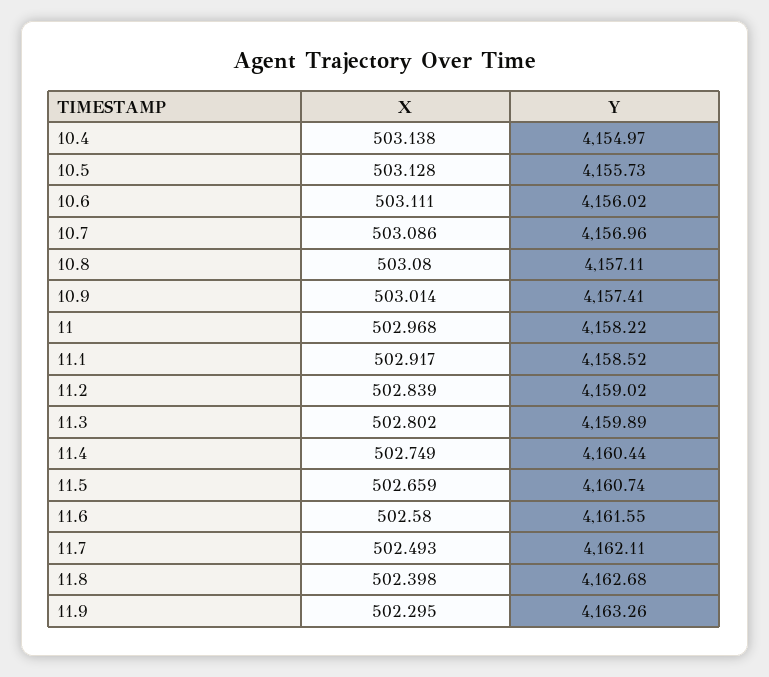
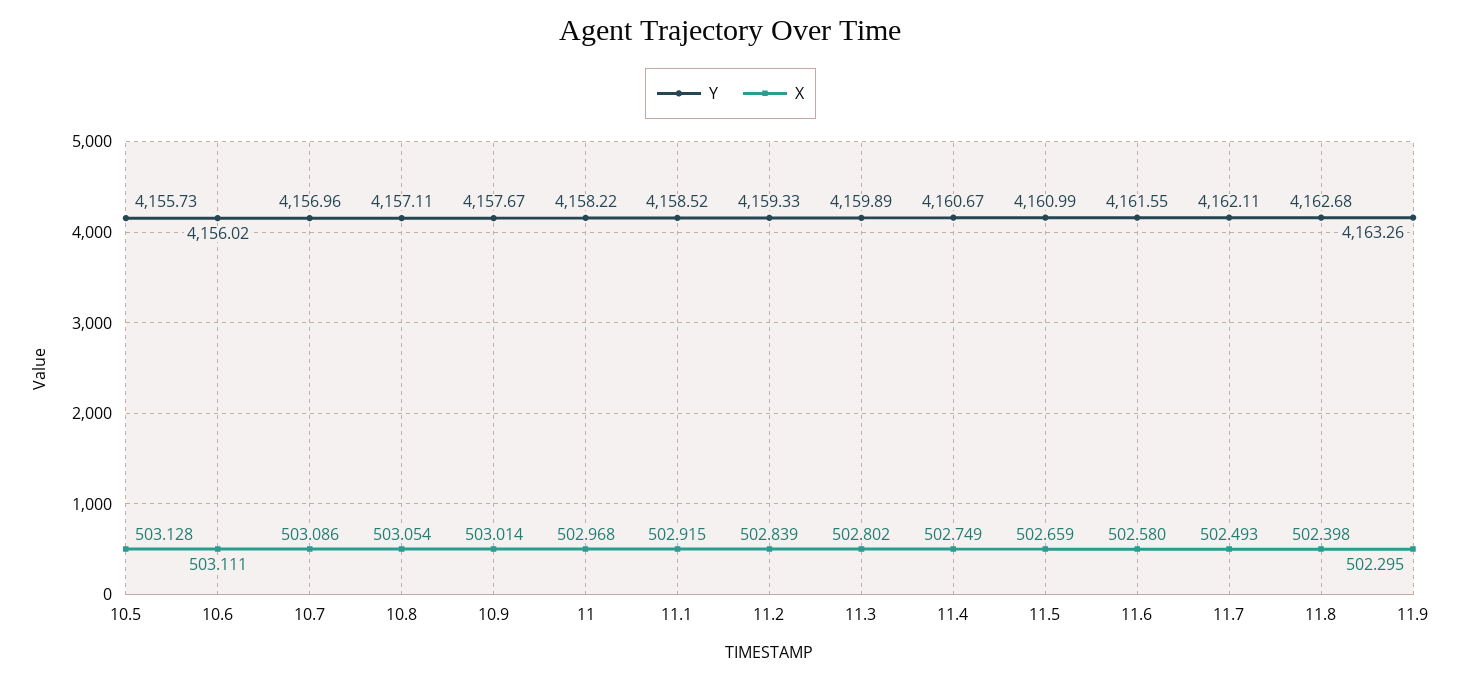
X, 10.4: 503.138 -> none
Y, 10.4: 4154.97 -> none
X, 10.8: 503.08 -> 503.054
Y, 10.9: 4157.41 -> 4157.67
X, 11.1: 502.917 -> 502.915
Y, 11.2: 4159.02 -> 4159.33
Y, 11.4: 4160.44 -> 4160.67
Y, 11.5: 4160.74 -> 4160.99

